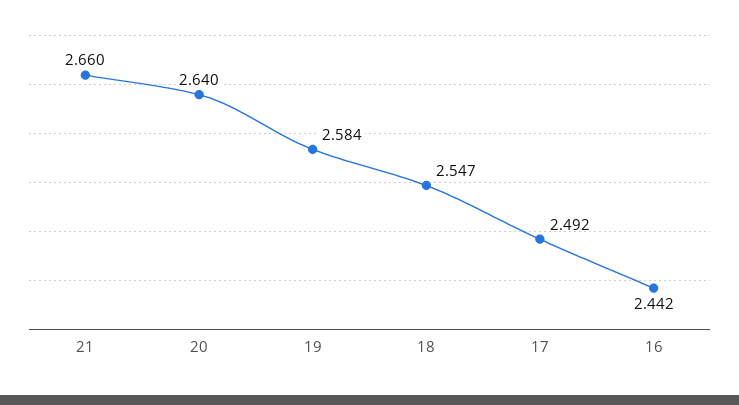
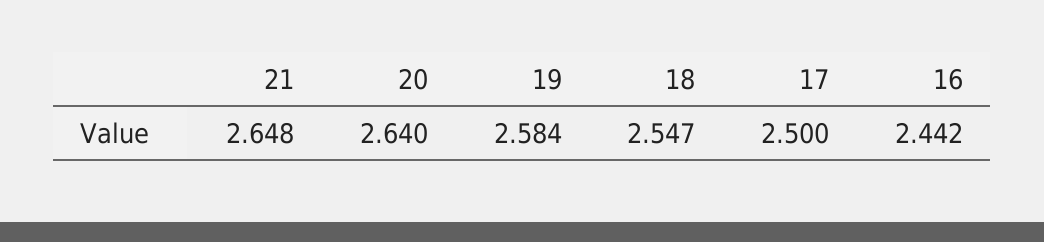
21: 2.66 -> 2.648
17: 2.492 -> 2.5

